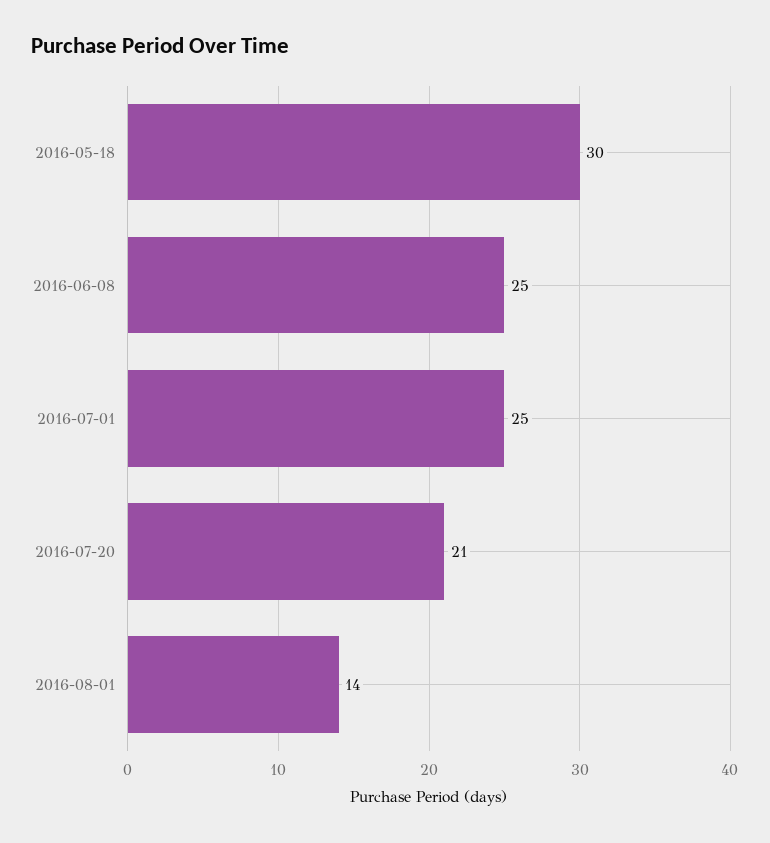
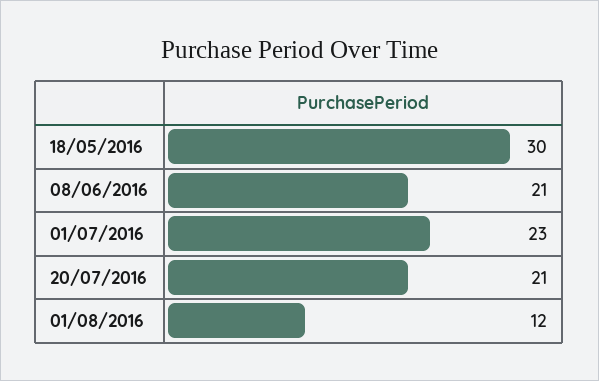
2016-06-08: 25 -> 21
2016-07-01: 25 -> 23
2016-08-01: 14 -> 12

